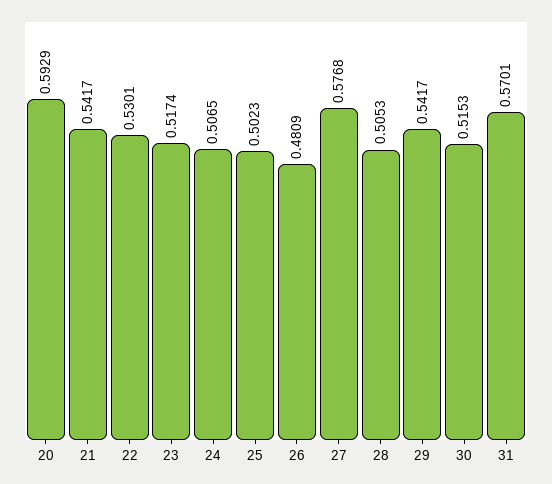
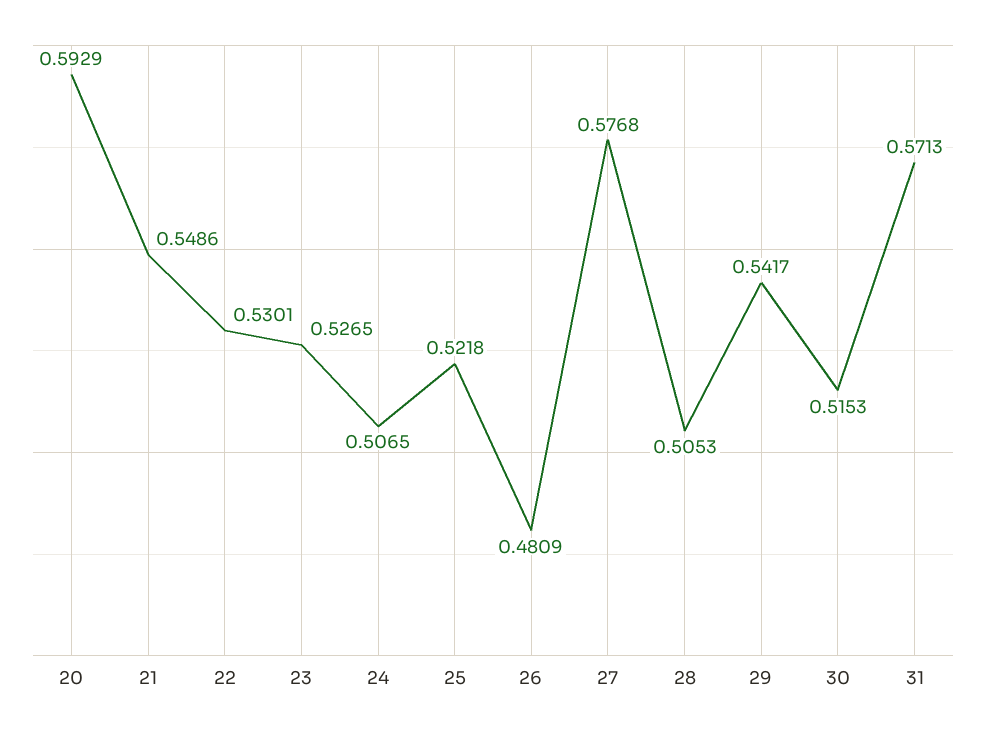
21: 0.5417 -> 0.5486
23: 0.5174 -> 0.5265
25: 0.5023 -> 0.5218
31: 0.5701 -> 0.5713

